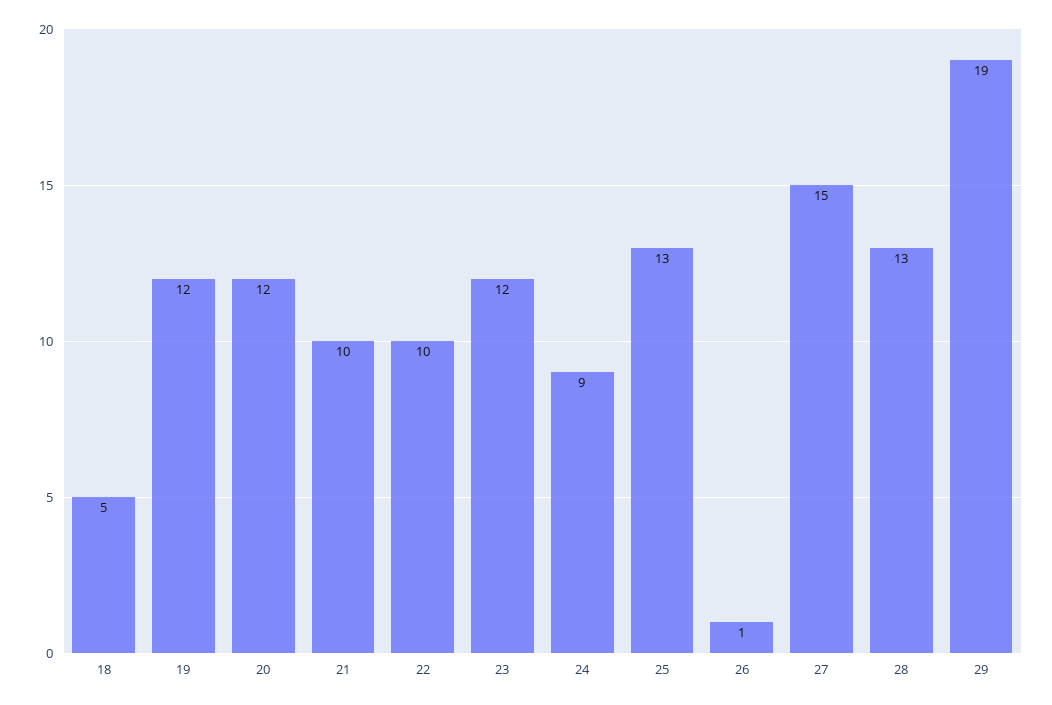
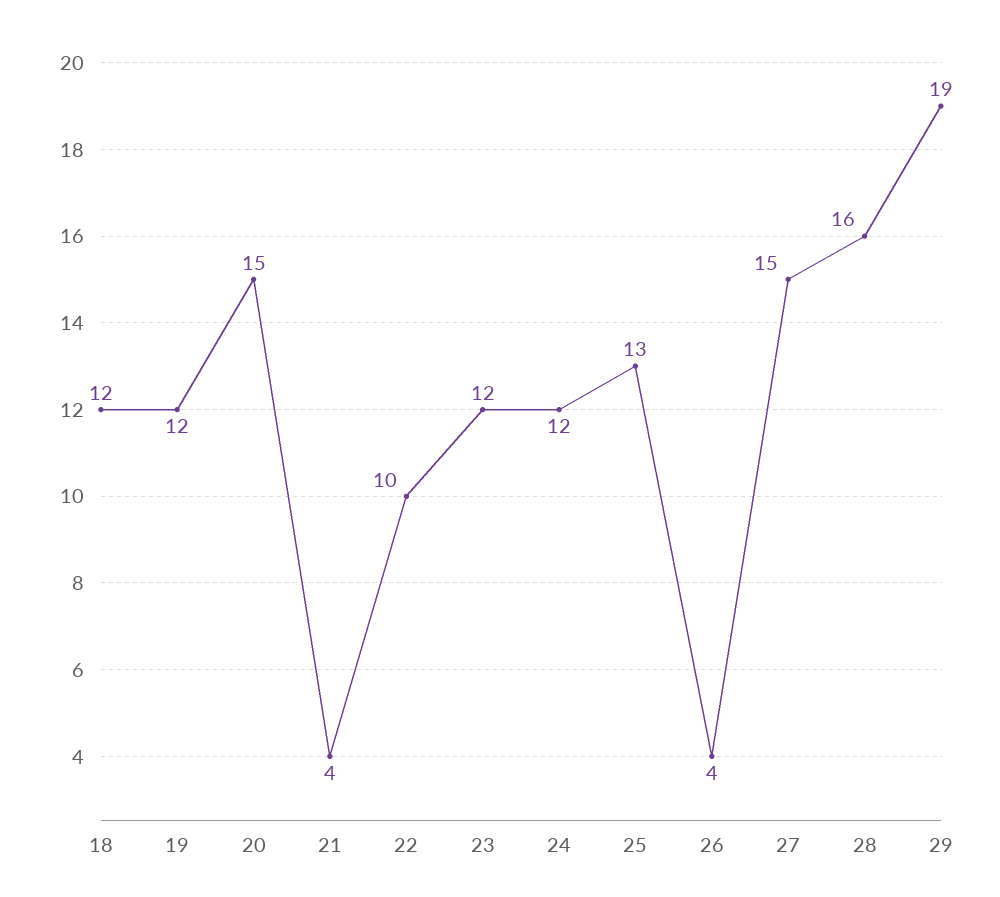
18: 5 -> 12
20: 12 -> 15
21: 10 -> 4
24: 9 -> 12
26: 1 -> 4
28: 13 -> 16

